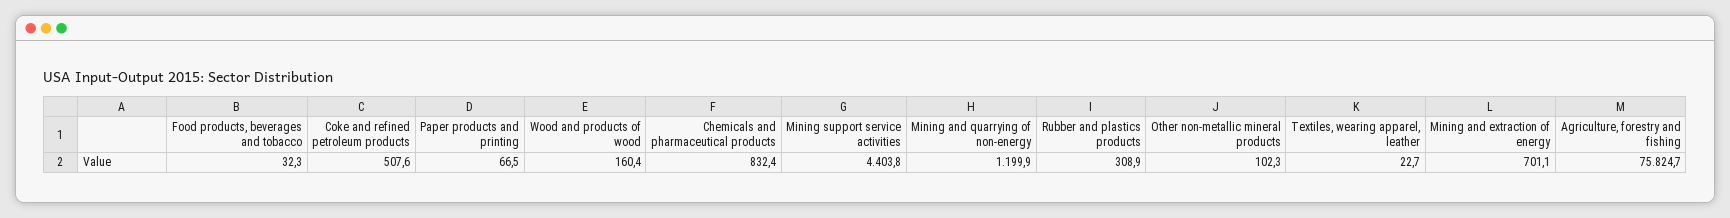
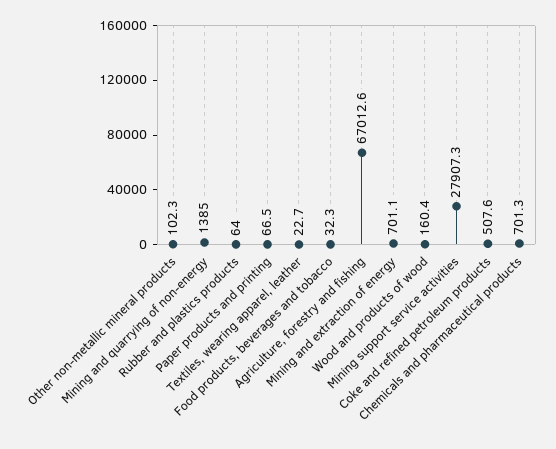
Chemicals and pharmaceutical products: 832.4 -> 701.3
Mining support service activities: 4403.8 -> 27907.3
Mining and quarrying of non-energy: 1199.9 -> 1385
Rubber and plastics products: 308.9 -> 64
Agriculture, forestry and fishing: 75824.7 -> 67012.6

